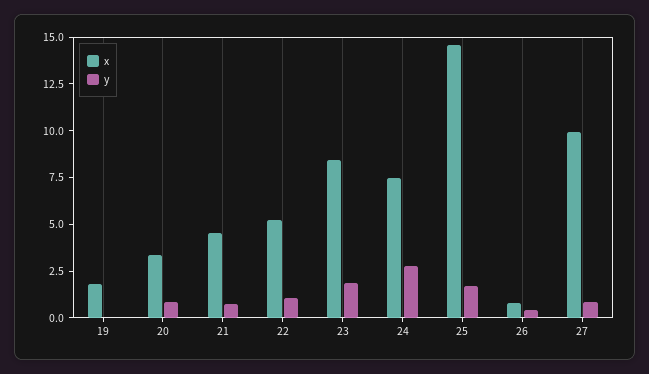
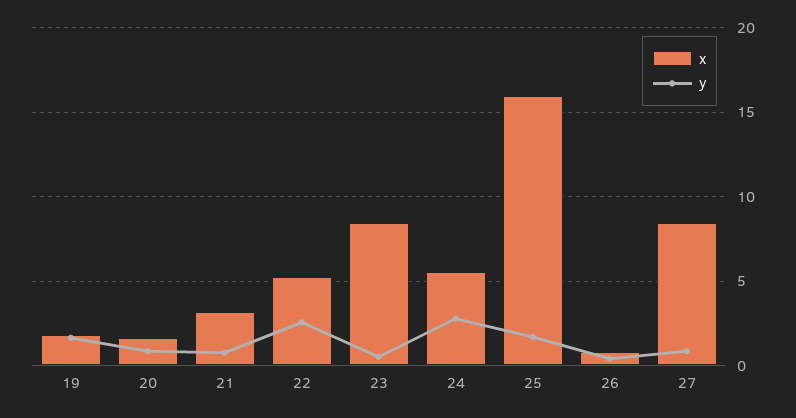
y, 19: 0 -> 1.5
x, 20: 3.5 -> 1.5
x, 21: 4.5 -> 3
y, 22: 1 -> 2.5
y, 23: 2 -> 0.5
x, 24: 7.5 -> 5.5
x, 25: 14.5 -> 16
x, 27: 10 -> 8.5

